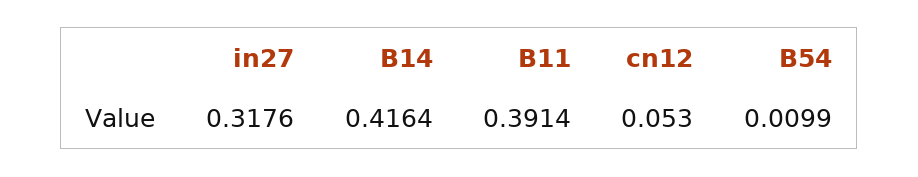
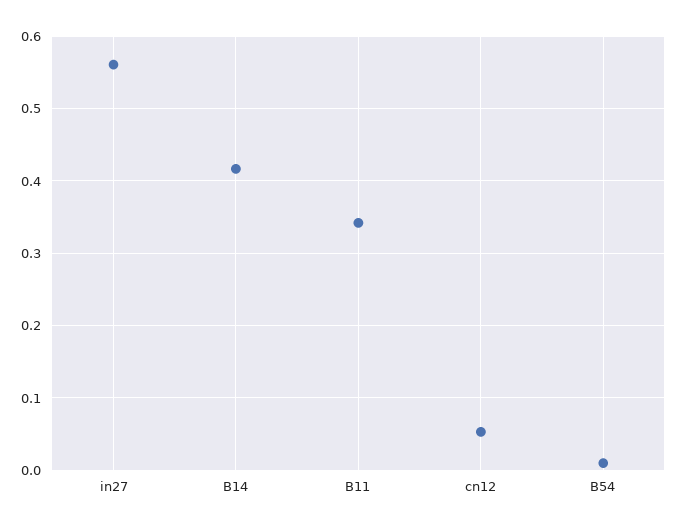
in27: 0.3176 -> 0.56
B11: 0.3914 -> 0.34

